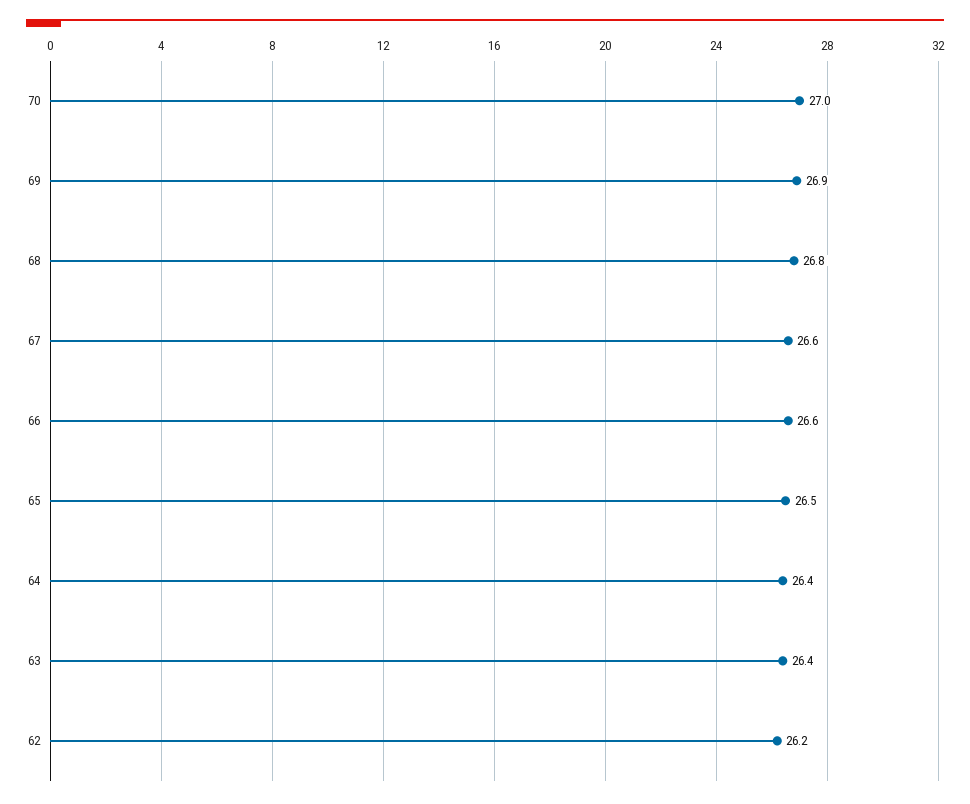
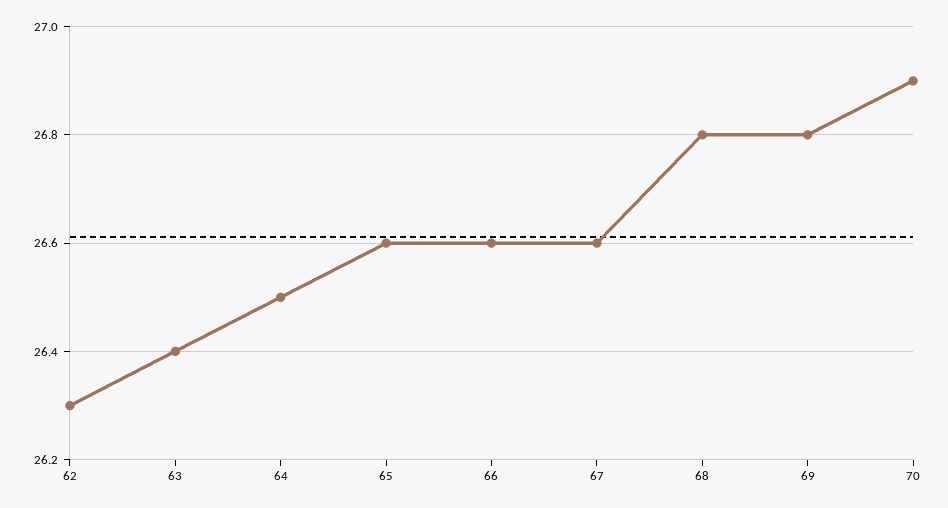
70: 27 -> 26.9
69: 26.9 -> 26.8
65: 26.5 -> 26.6
64: 26.4 -> 26.5
62: 26.2 -> 26.3

